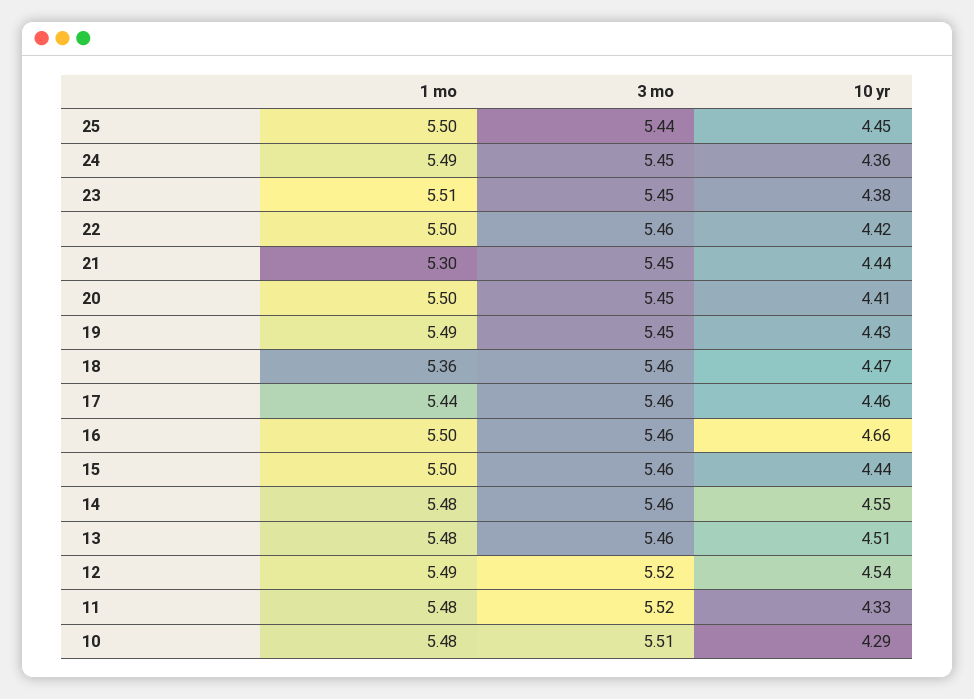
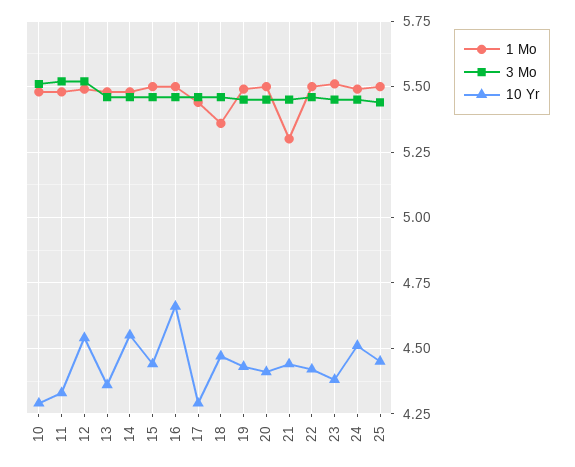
10 yr, 24: 4.36 -> 4.5
10 yr, 17: 4.46 -> 4.3
10 yr, 13: 4.51 -> 4.35

